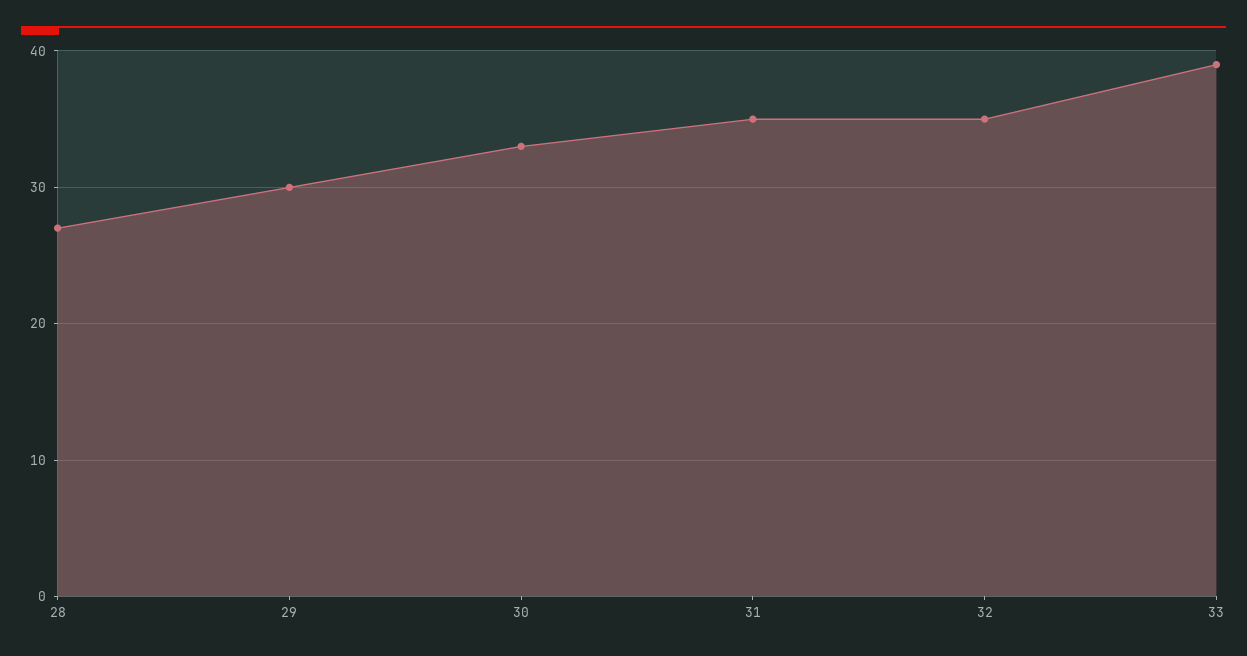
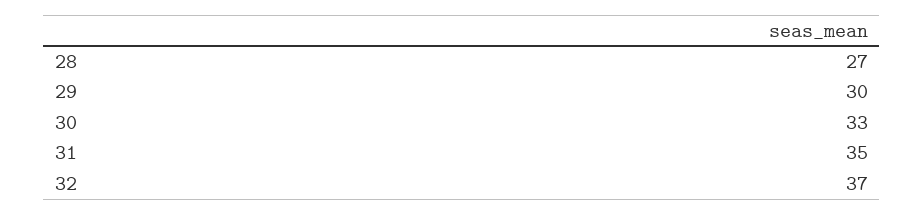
32: 35 -> 37
33: 39 -> none

